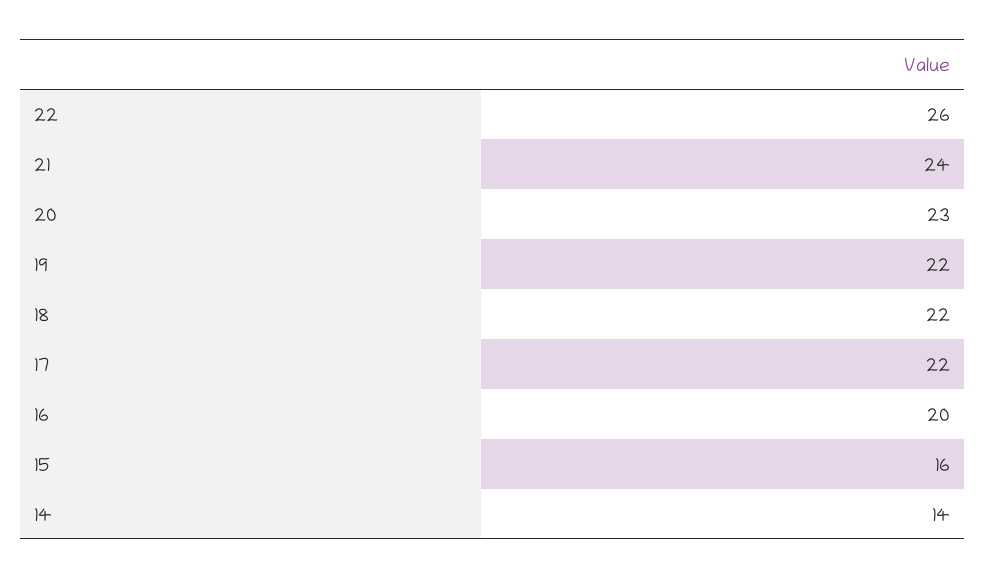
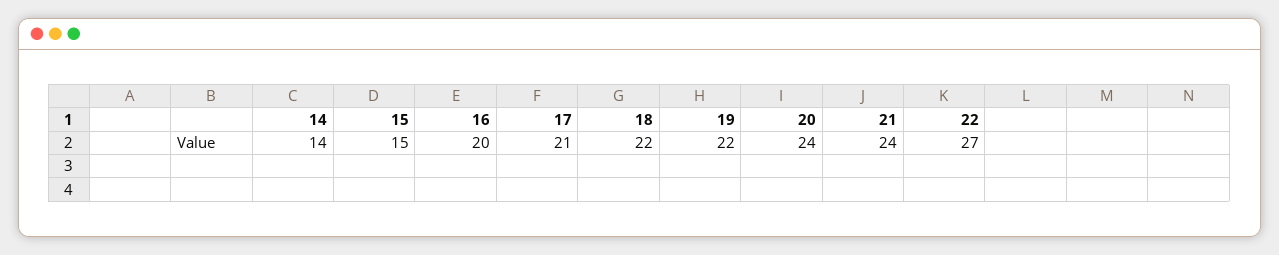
22: 26 -> 27
20: 23 -> 24
17: 22 -> 21
15: 16 -> 15

